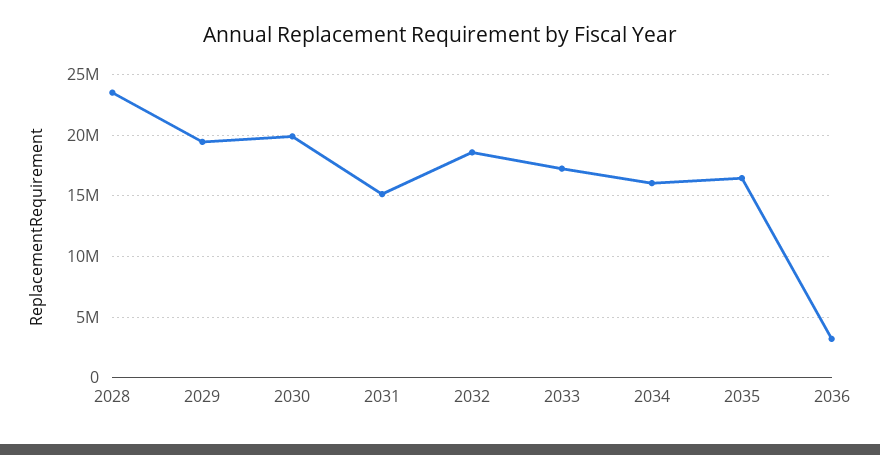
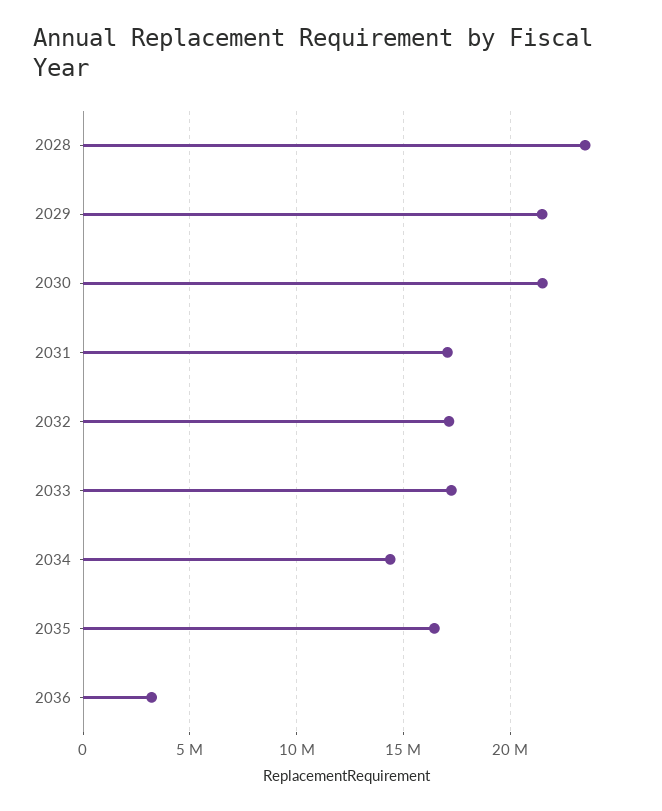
2029: 19500000 -> 21500000
2030: 20000000 -> 21500000
2031: 15000000 -> 17000000
2032: 18500000 -> 17000000
2034: 16000000 -> 14500000

